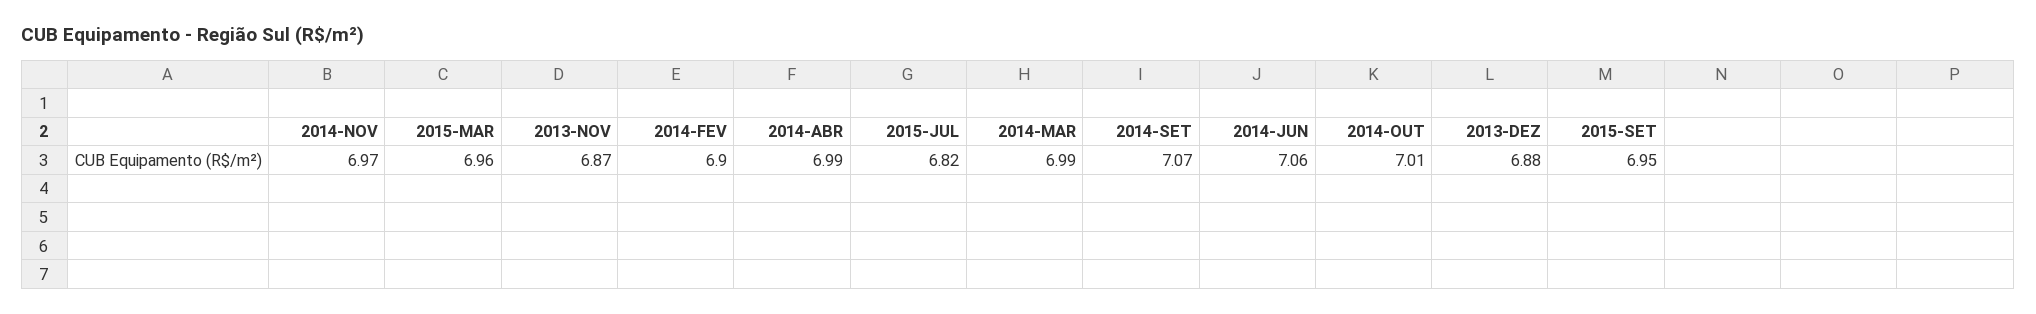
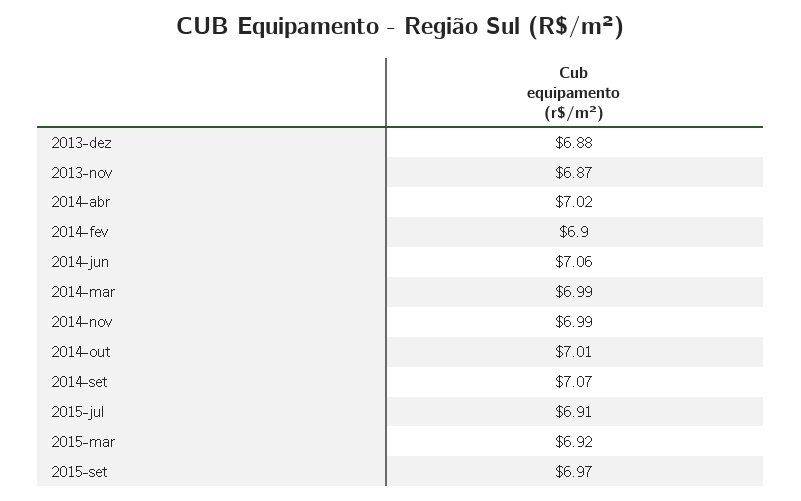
2014-NOV: 6.97 -> 6.99
2015-MAR: 6.96 -> 6.92
2014-ABR: 6.99 -> 7.02
2015-JUL: 6.82 -> 6.91
2015-SET: 6.95 -> 6.97

